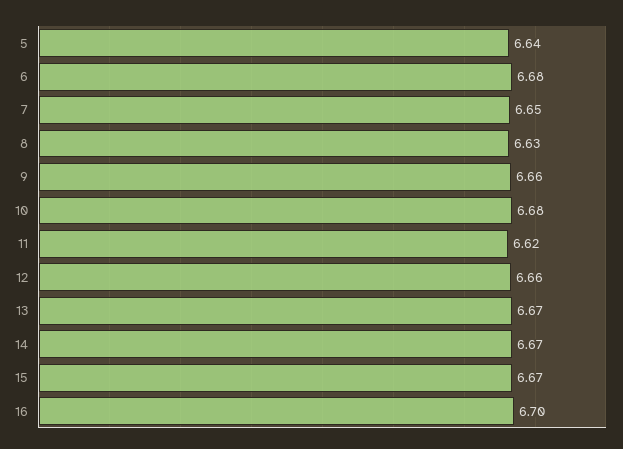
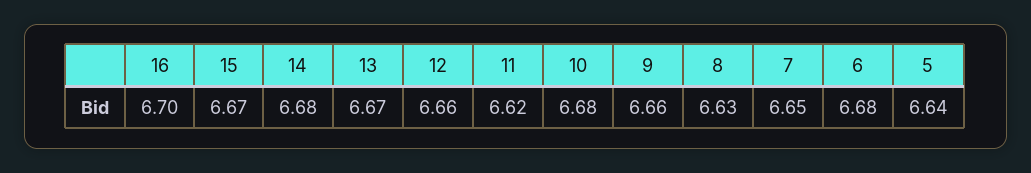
14: 6.67 -> 6.68

